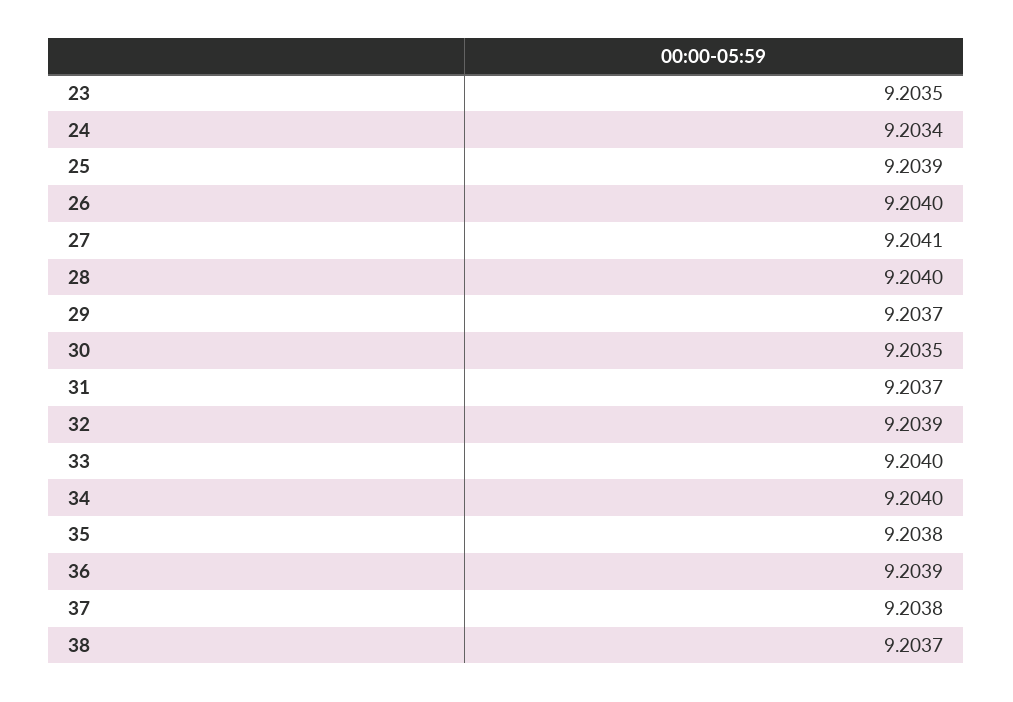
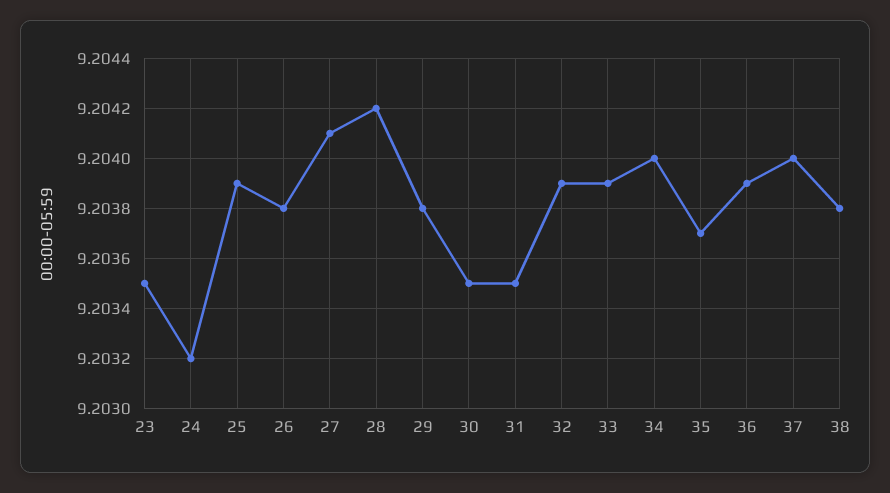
24: 9.2034 -> 9.2032
26: 9.204 -> 9.2038
28: 9.204 -> 9.2042
29: 9.2037 -> 9.2038
31: 9.2037 -> 9.2035
33: 9.204 -> 9.2039
35: 9.2038 -> 9.2037
37: 9.2038 -> 9.204
38: 9.2037 -> 9.2038

